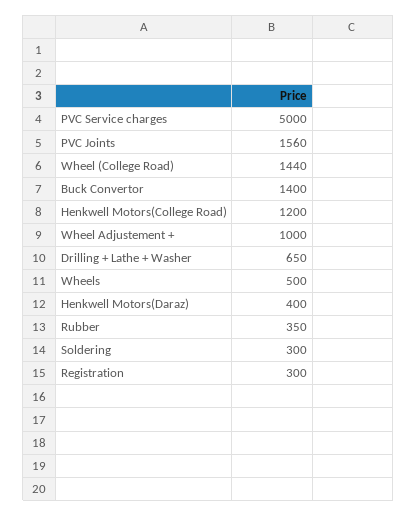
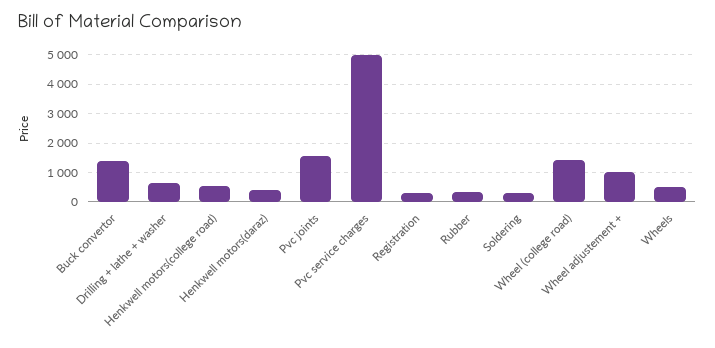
Henkwell Motors(College Road): 1200 -> 500

